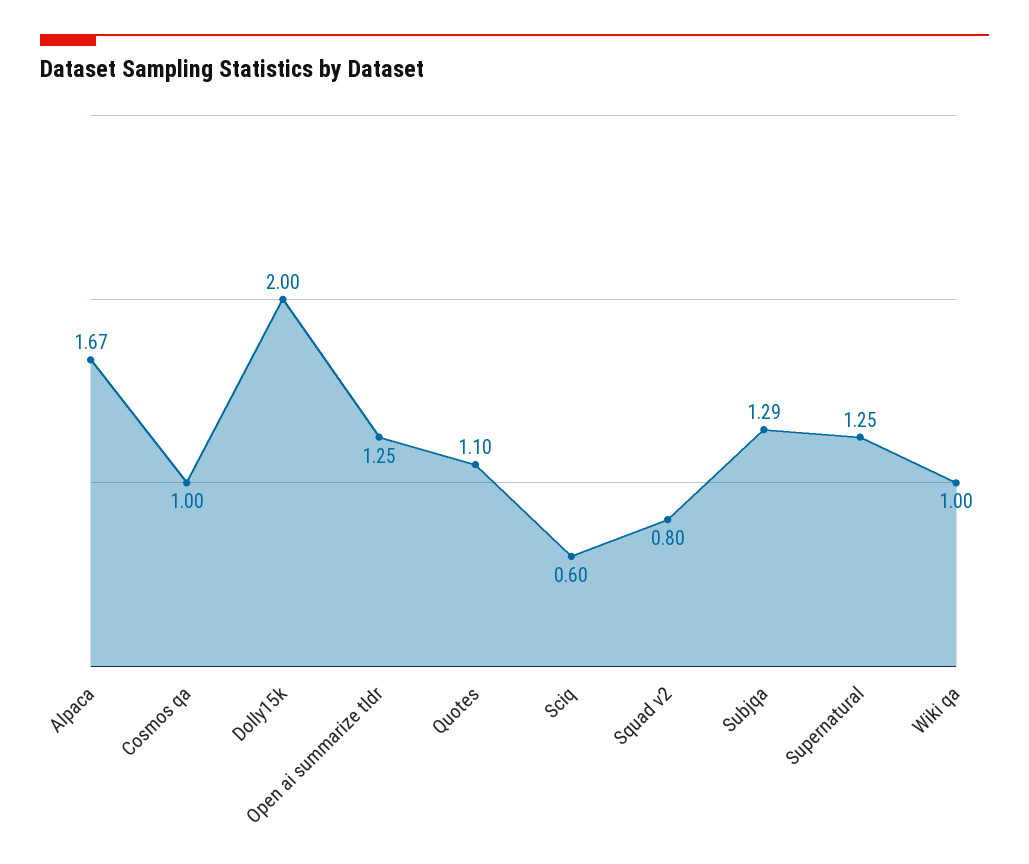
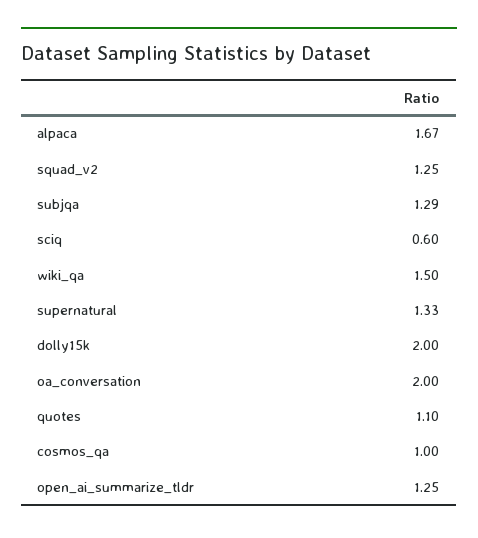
Squad v2: 0.8 -> 1.25
Supernatural: 1.25 -> 1.33
Wiki qa: 1 -> 1.5
oa_conversation: none -> 2

